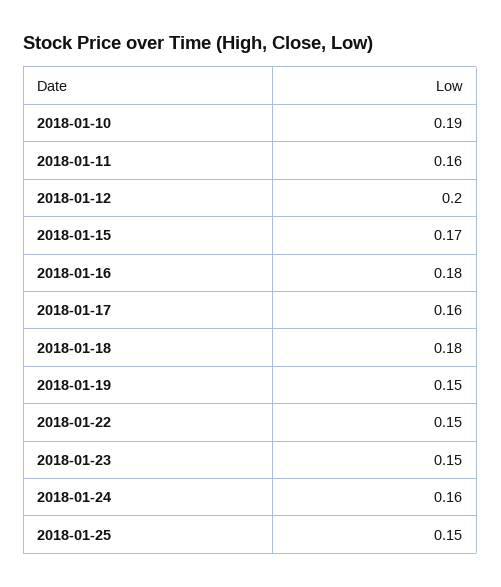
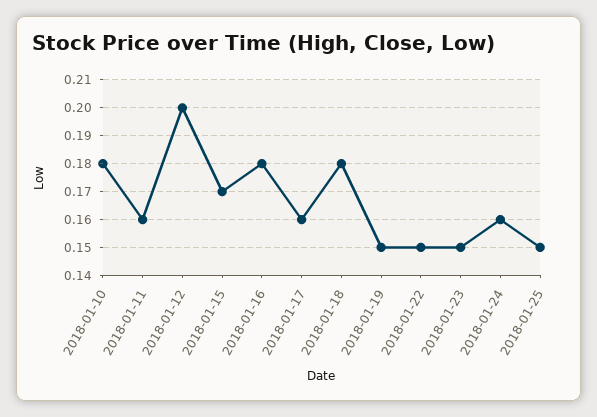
2018-01-10: 0.19 -> 0.18

